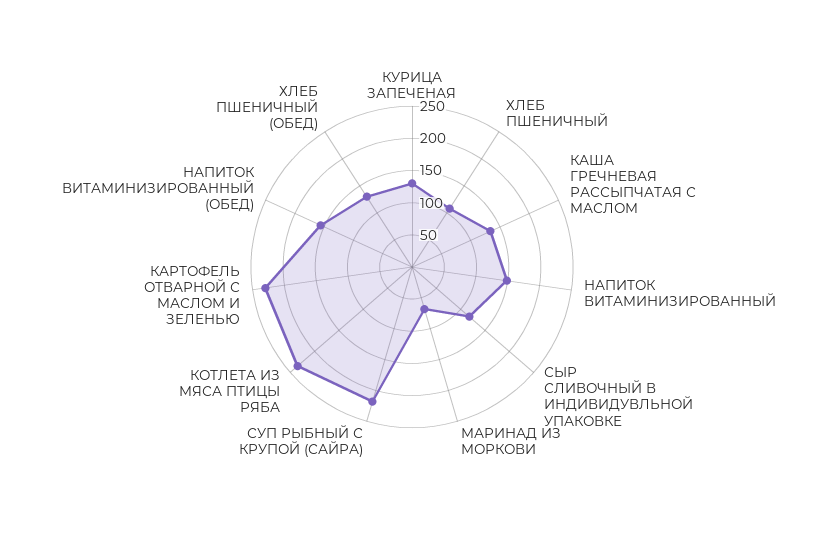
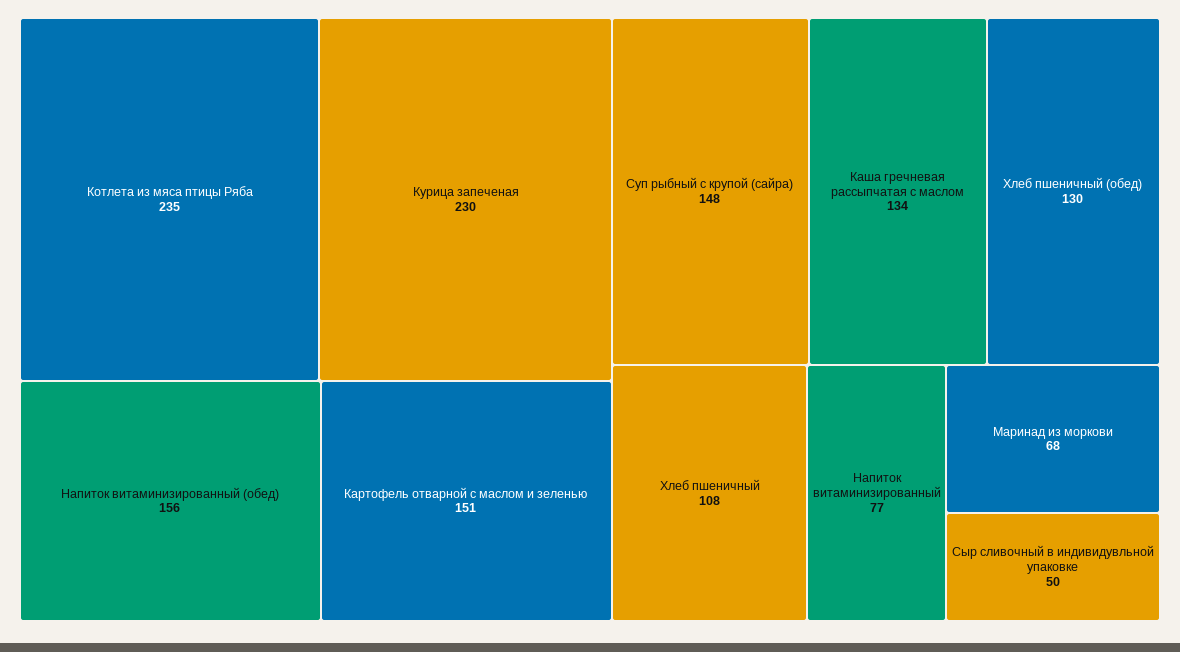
КУРИЦА ЗАПЕЧЕНАЯ: 125 -> 230
НАПИТОК ВИТАМИНИЗИРОВАННЫЙ: 150 -> 77
СЫР СЛИВОЧНЫЙ В ИНДИВИДУВЛЬНОЙ УПАКОВКЕ: 125 -> 50
СУП РЫБНЫЙ С КРУПОЙ (САЙРА): 225 -> 148
КАРТОФЕЛЬ ОТВАРНОЙ С МАСЛОМ И ЗЕЛЕНЬЮ: 225 -> 151

